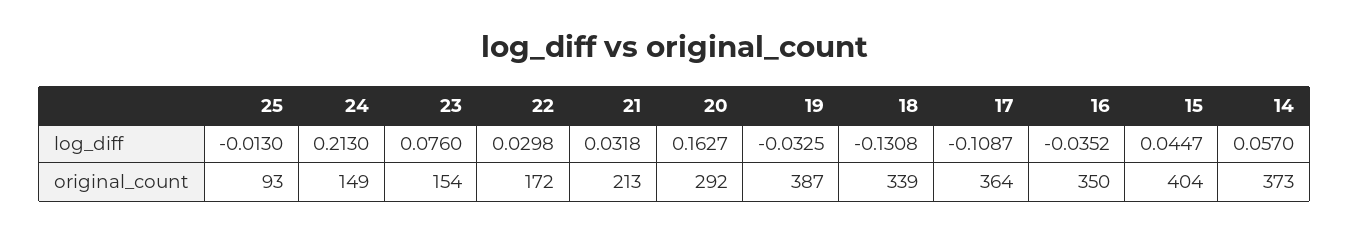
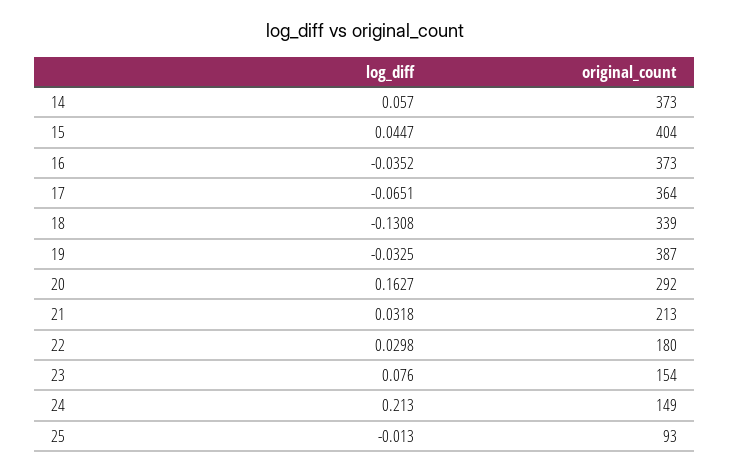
17, log_diff: -0.1087 -> -0.0651
22, original_count: 172 -> 180
16, original_count: 350 -> 373

